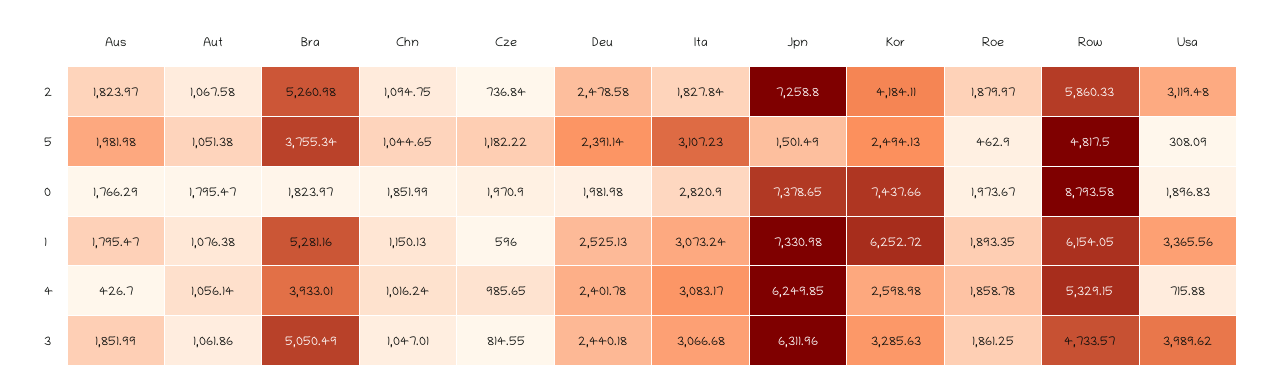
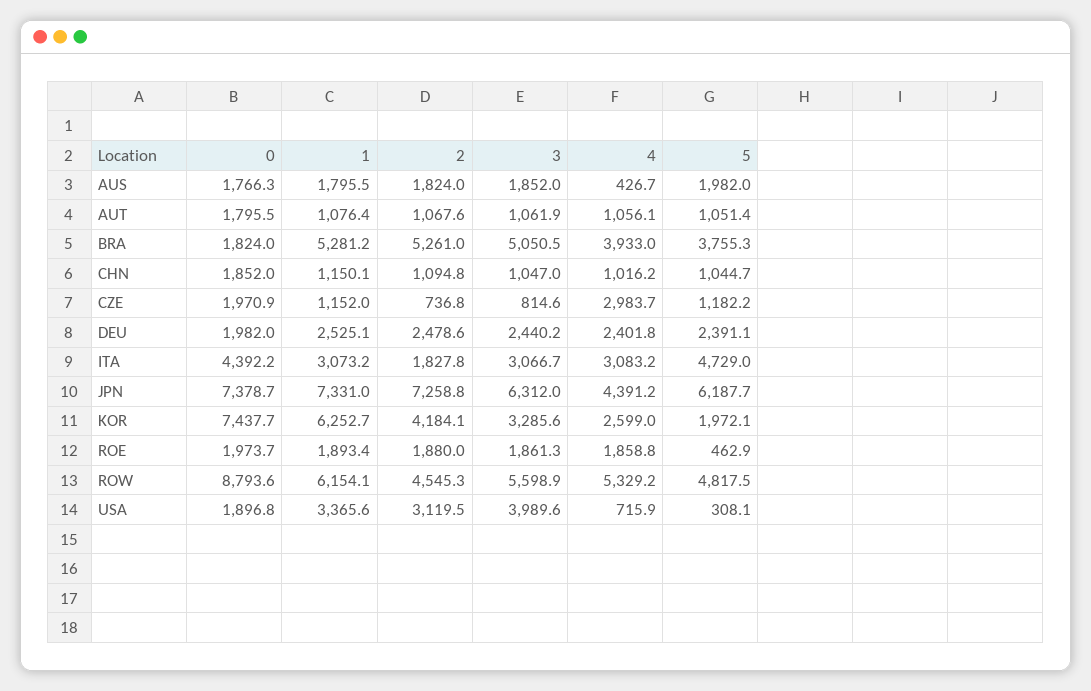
Row, 2: 5860.33 -> 4545.3
Ita, 5: 3107.23 -> 4729
Jpn, 5: 1501.49 -> 6187.7
Kor, 5: 2494.13 -> 1972.1
Ita, 0: 2820.9 -> 4392.2
Cze, 1: 596 -> 1152
Cze, 4: 985.65 -> 2983.7
Jpn, 4: 6249.85 -> 4391.2
Row, 3: 4733.57 -> 5598.9

